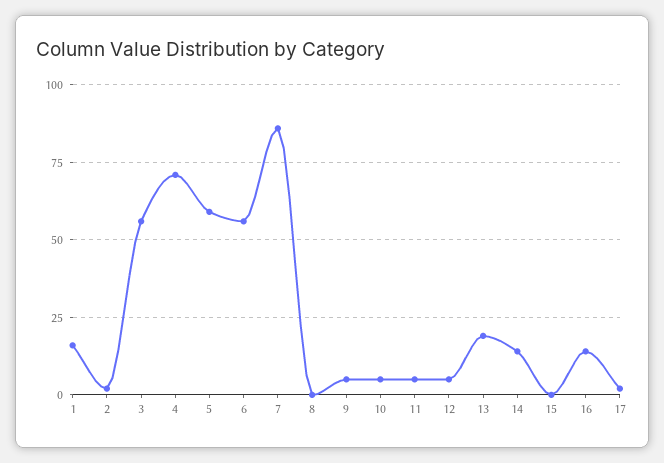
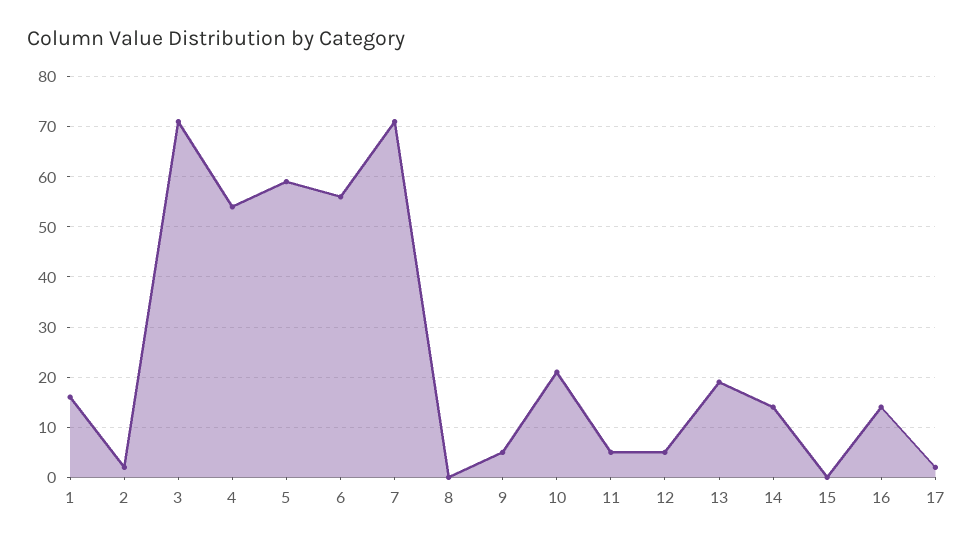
3: 55 -> 70
4: 70 -> 55
7: 85 -> 70
10: 5 -> 20

